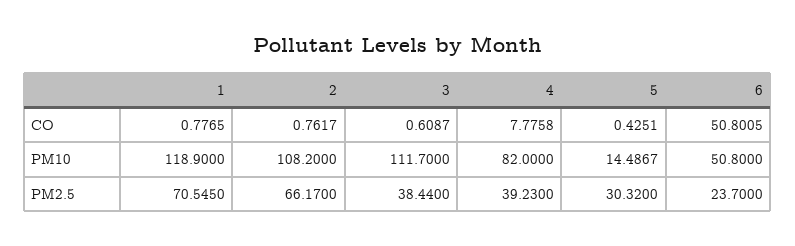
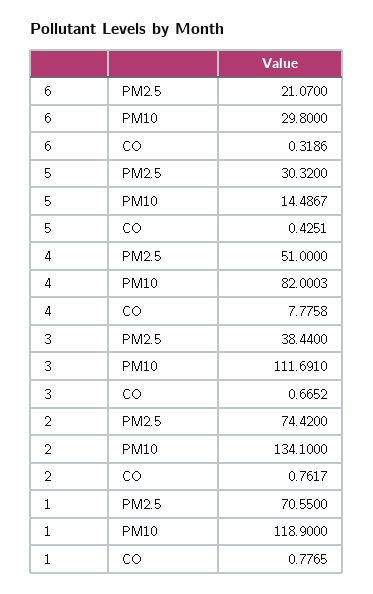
3, CO: 0.6087 -> 0.6652
6, CO: 50.8005 -> 0.3186
2, PM10: 108.2 -> 134.1
3, PM10: 111.7 -> 111.691
4, PM10: 82 -> 82.0003
6, PM10: 50.8 -> 29.8
1, PM2.5: 70.545 -> 70.55
2, PM2.5: 66.17 -> 74.42
4, PM2.5: 39.23 -> 51
6, PM2.5: 23.7 -> 21.07

